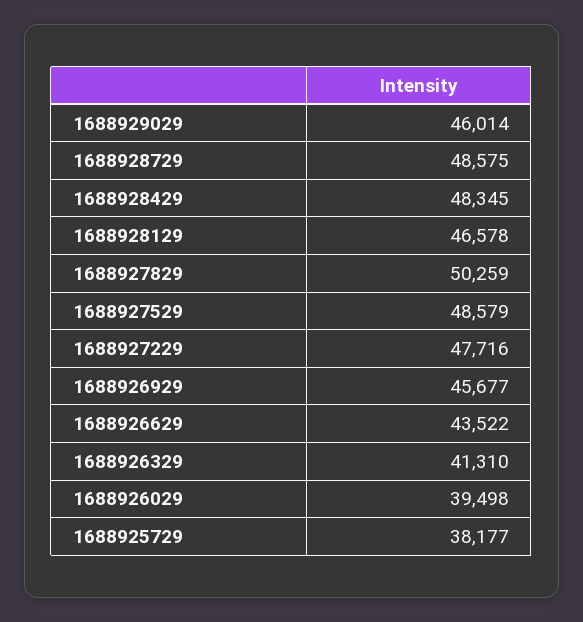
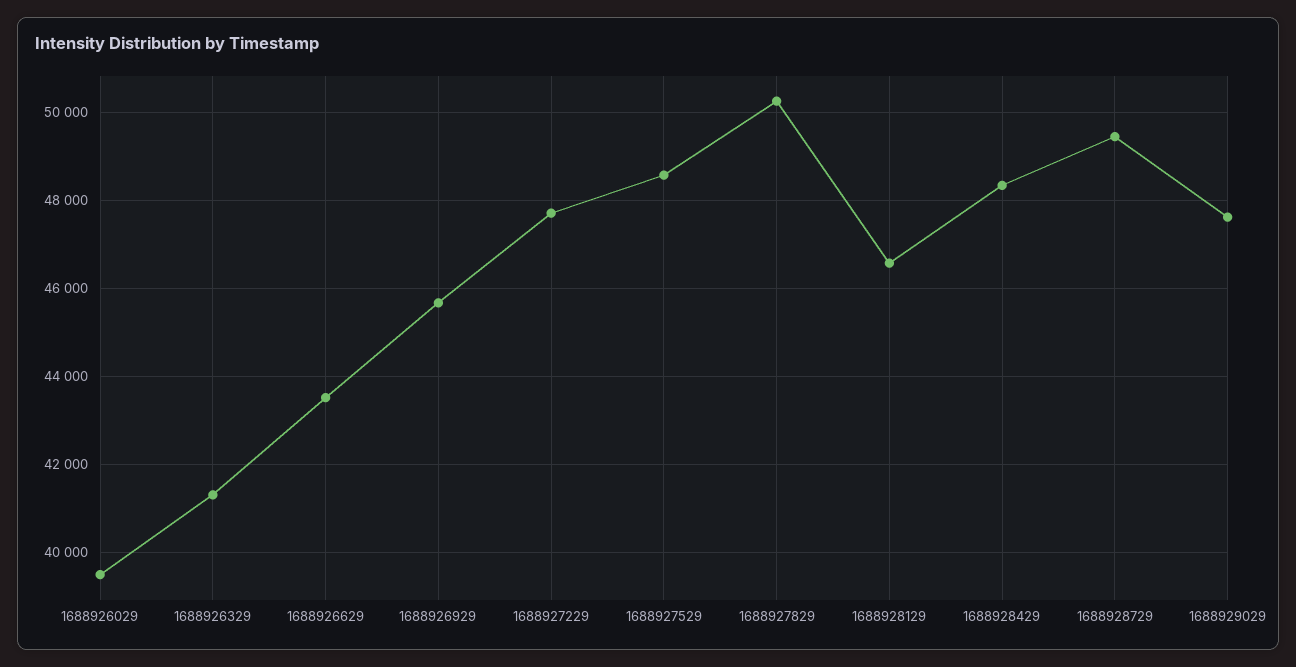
1688929029: 46014 -> 47600
1688928729: 48575 -> 49400
1688925729: 38177 -> none

